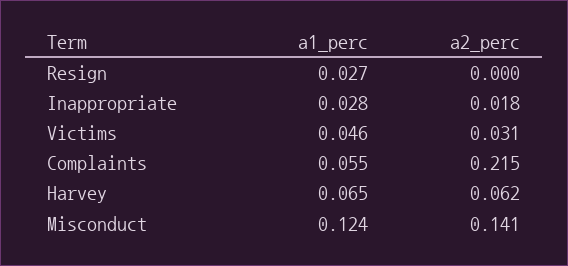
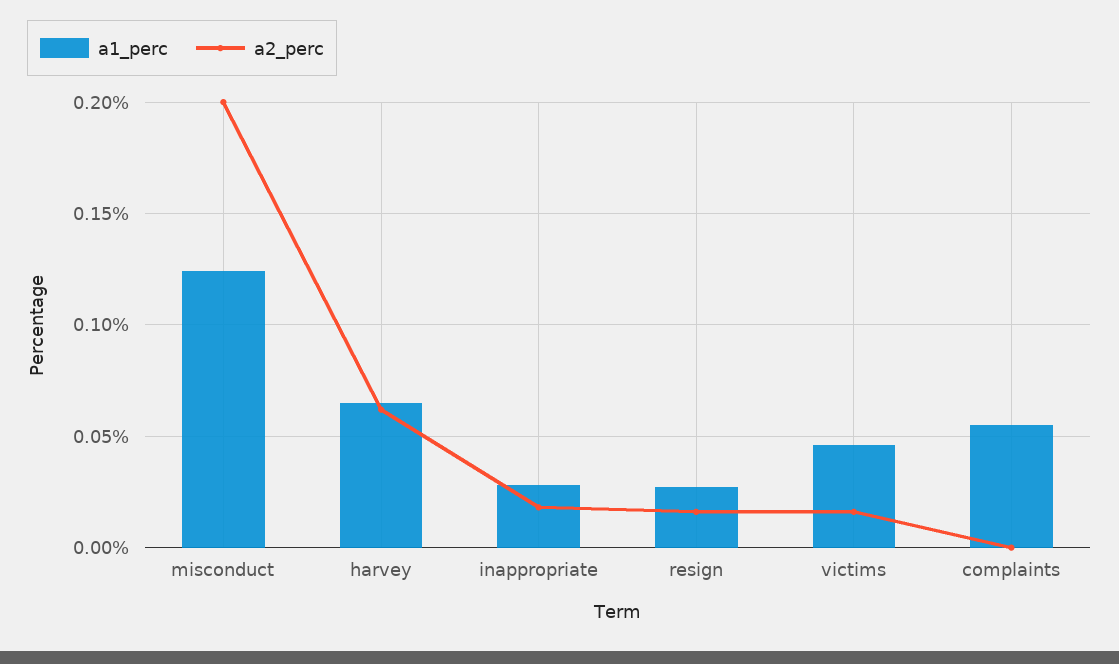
a2_perc, Resign: 0 -> 0.015
a2_perc, Victims: 0.031 -> 0.015
a2_perc, Complaints: 0.215 -> 0
a2_perc, Misconduct: 0.141 -> 0.2

